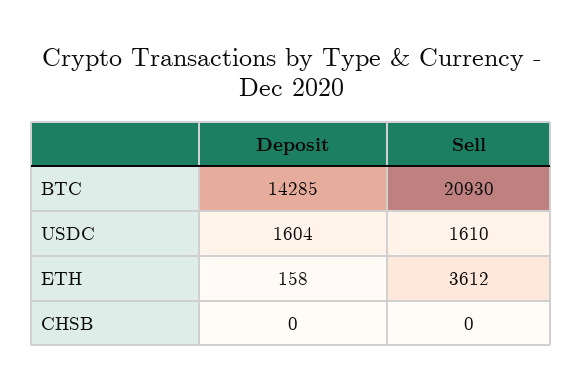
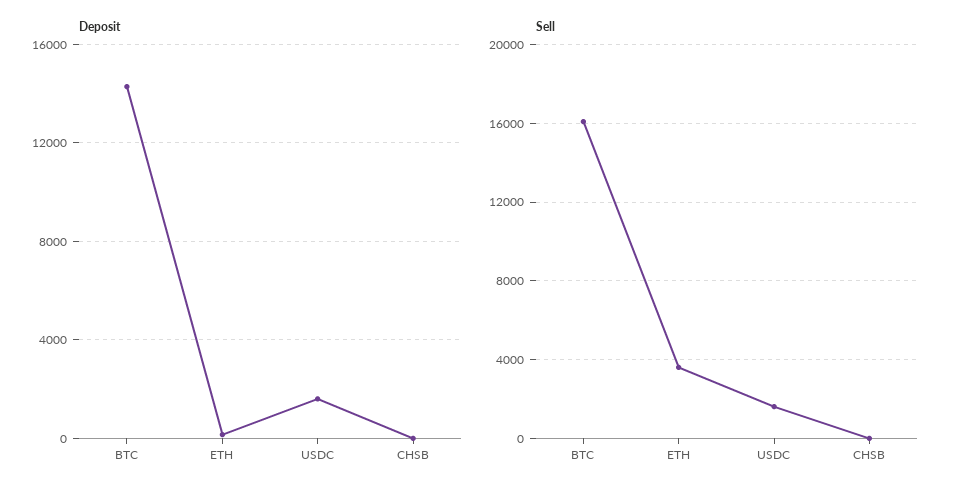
Sell, BTC: 20930 -> 16000

